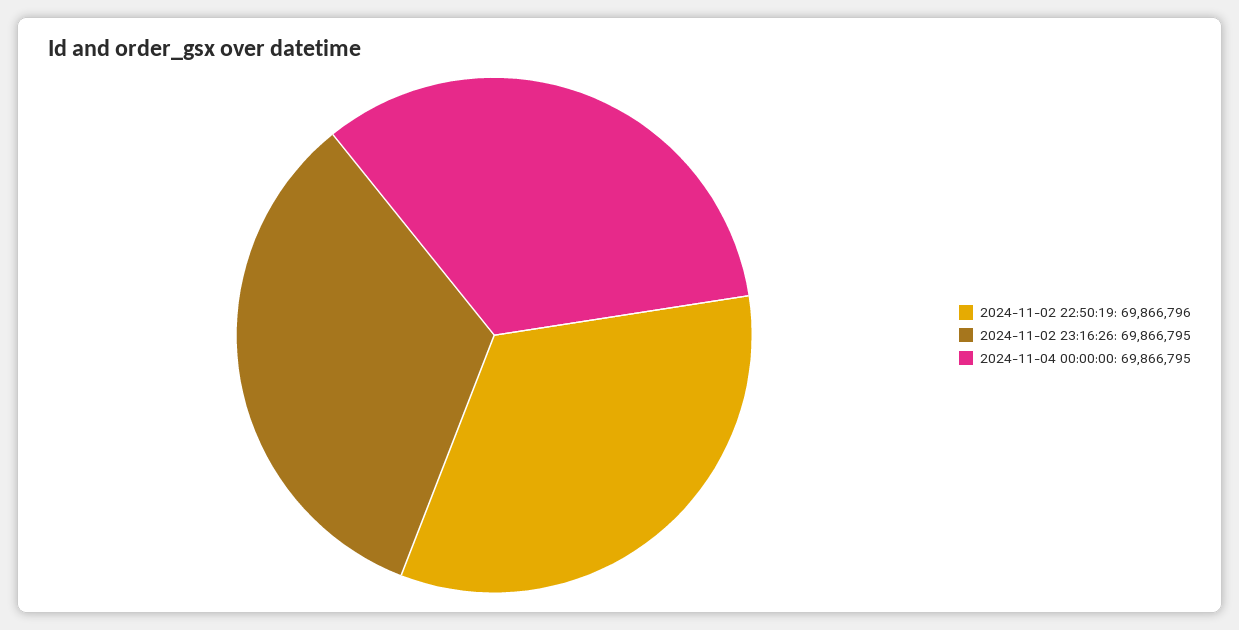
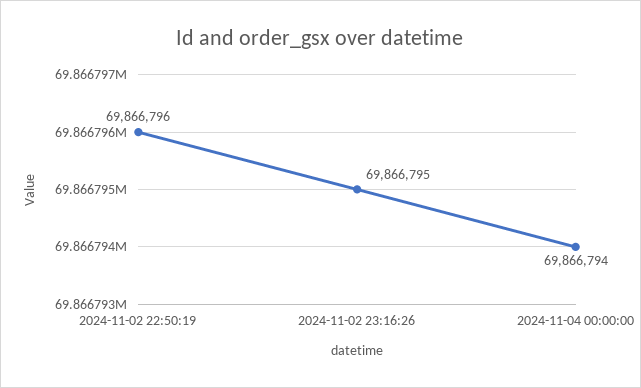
2024-11-04 00:00:00: 69866795 -> 69866794

